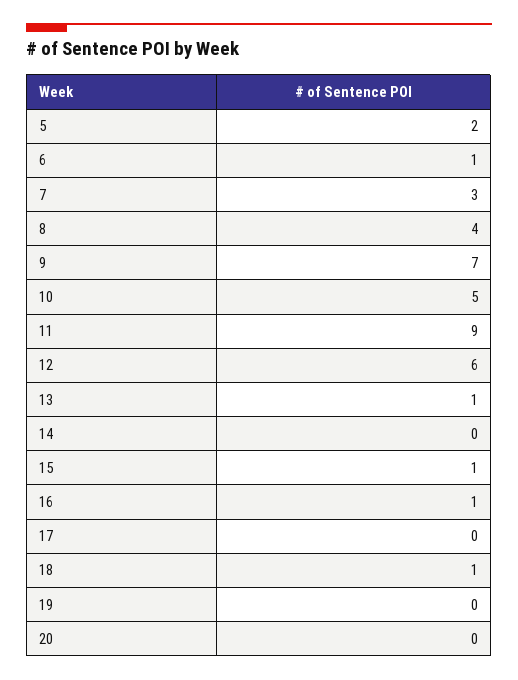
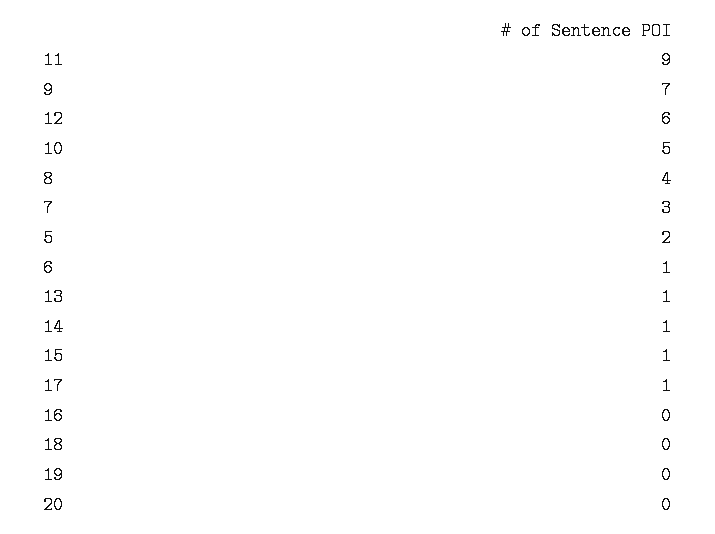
14: 0 -> 1
16: 1 -> 0
17: 0 -> 1
18: 1 -> 0

